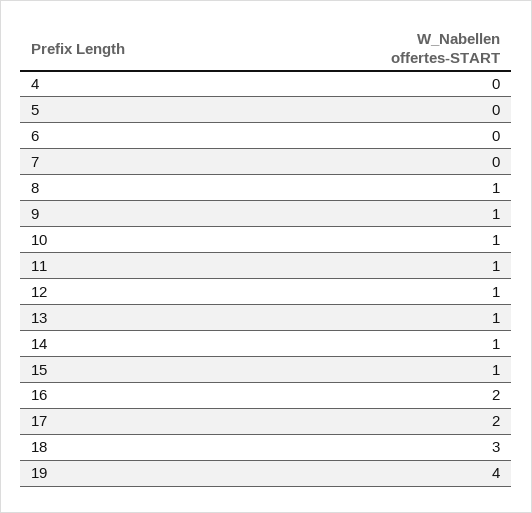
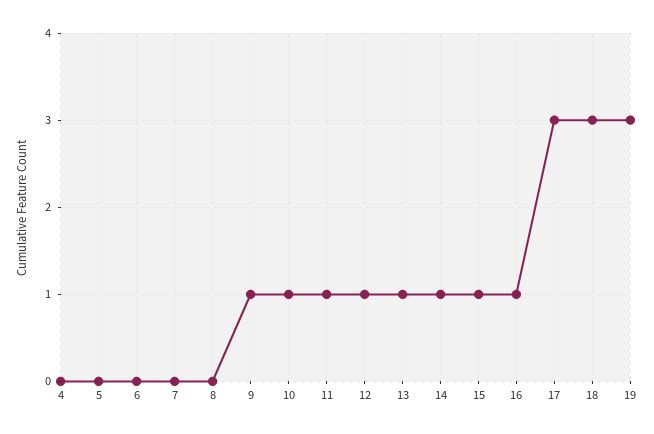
8: 1 -> 0
16: 2 -> 1
17: 2 -> 3
19: 4 -> 3

